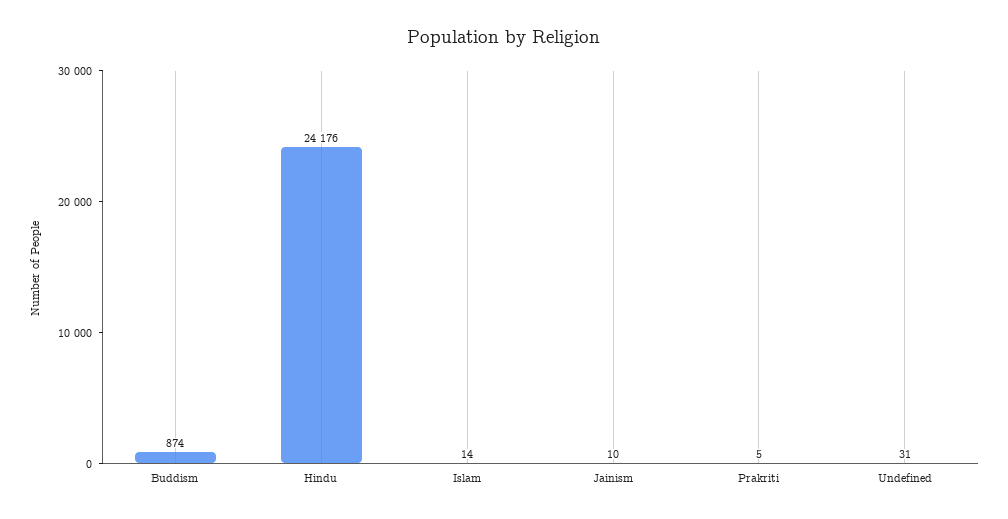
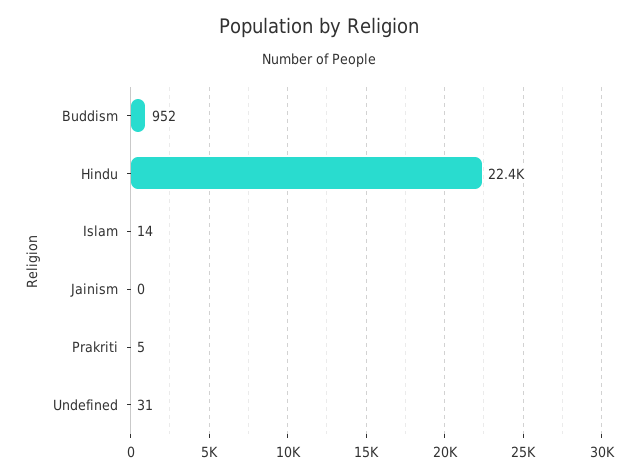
Buddism: 874 -> 952
Hindu: 24176 -> 22400
Jainism: 10 -> 0

